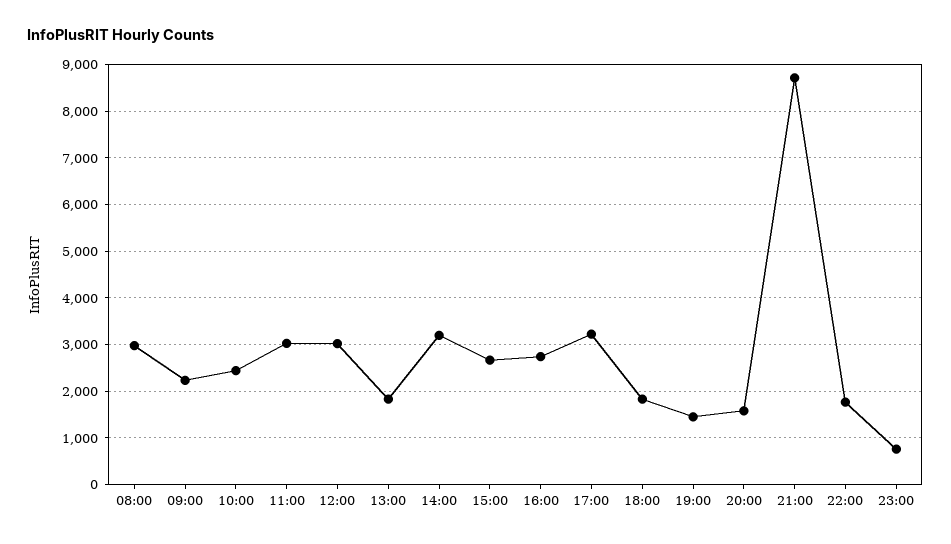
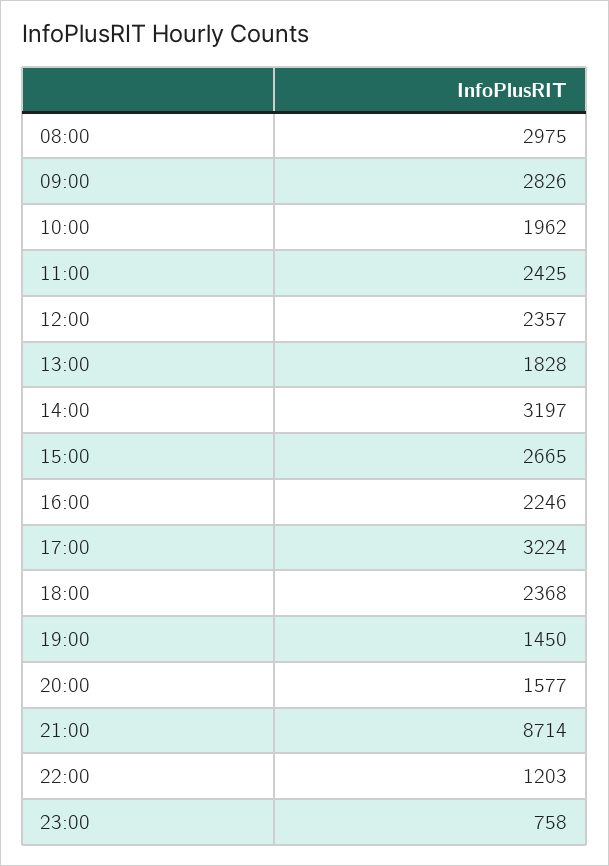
09:00: 2200 -> 2826
10:00: 2400 -> 1962
11:00: 3000 -> 2425
12:00: 3000 -> 2357
16:00: 2800 -> 2246
18:00: 1800 -> 2368
22:00: 1800 -> 1203

